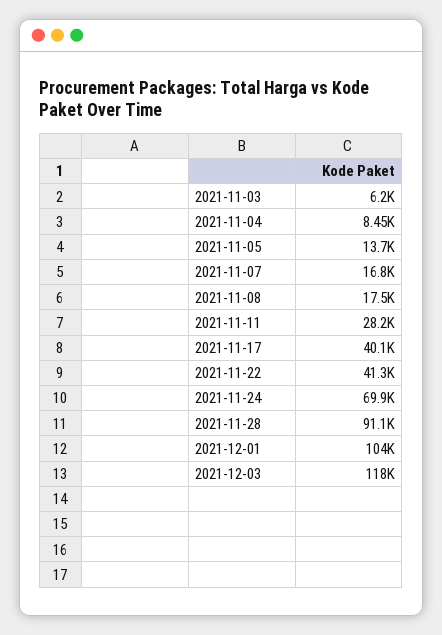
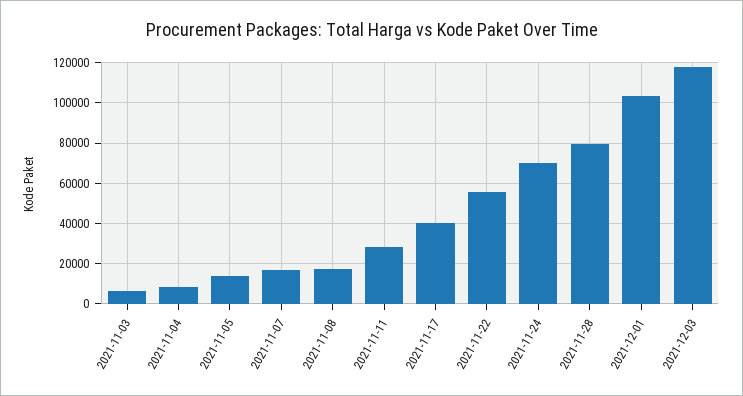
2021-11-22: 41300 -> 55000
2021-11-28: 91100 -> 80000

